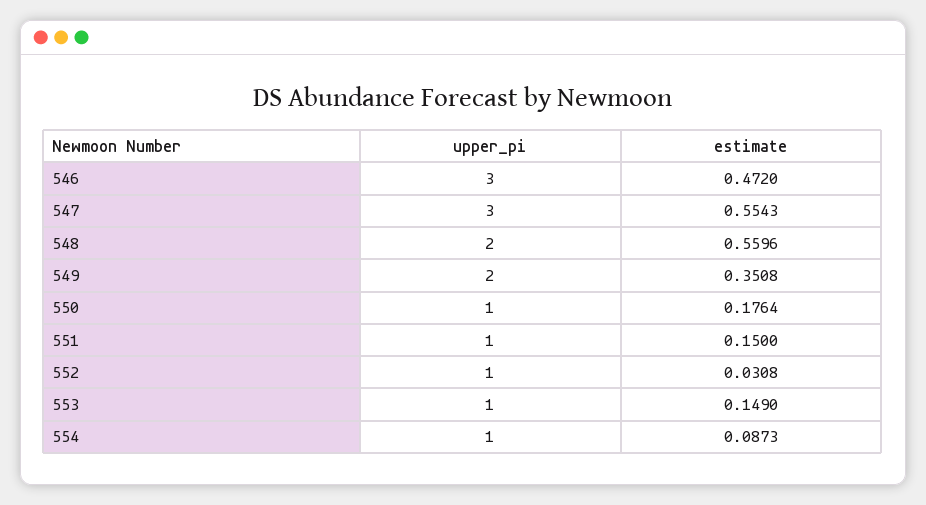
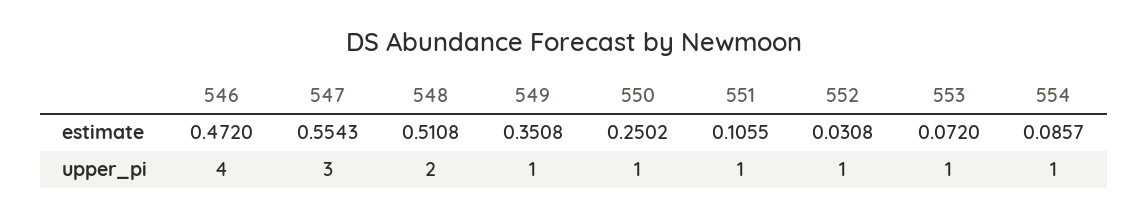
upper_pi, 546: 3 -> 4
estimate, 548: 0.5596 -> 0.5108
upper_pi, 549: 2 -> 1
estimate, 550: 0.1764 -> 0.2502
estimate, 551: 0.15 -> 0.1055
estimate, 553: 0.149 -> 0.072
estimate, 554: 0.0873 -> 0.0857

